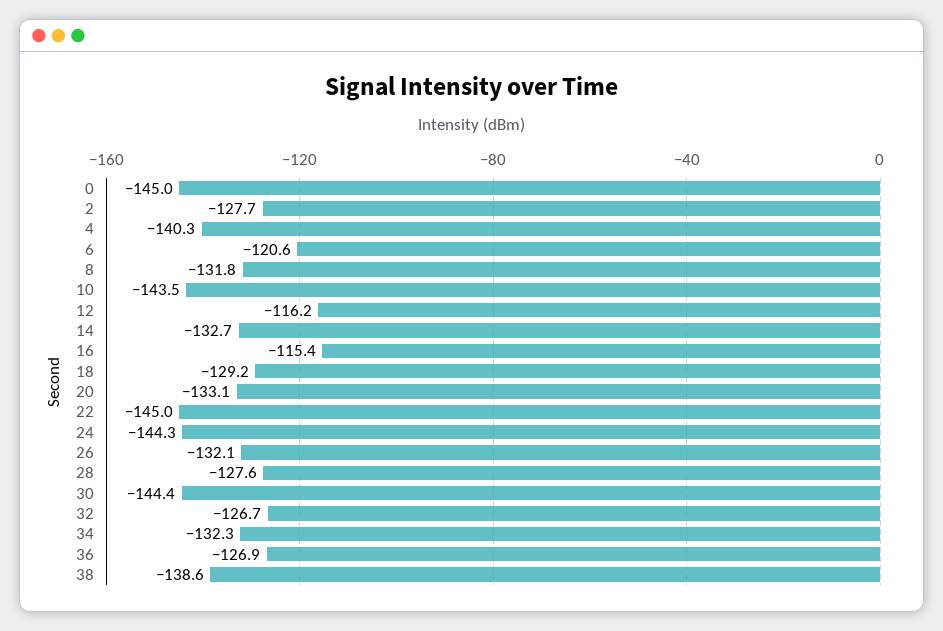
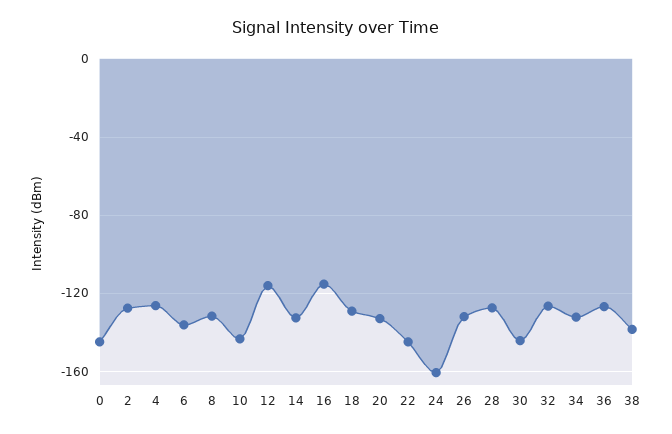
4: -140.3 -> -125
6: -120.6 -> -135
24: -144.3 -> -160

